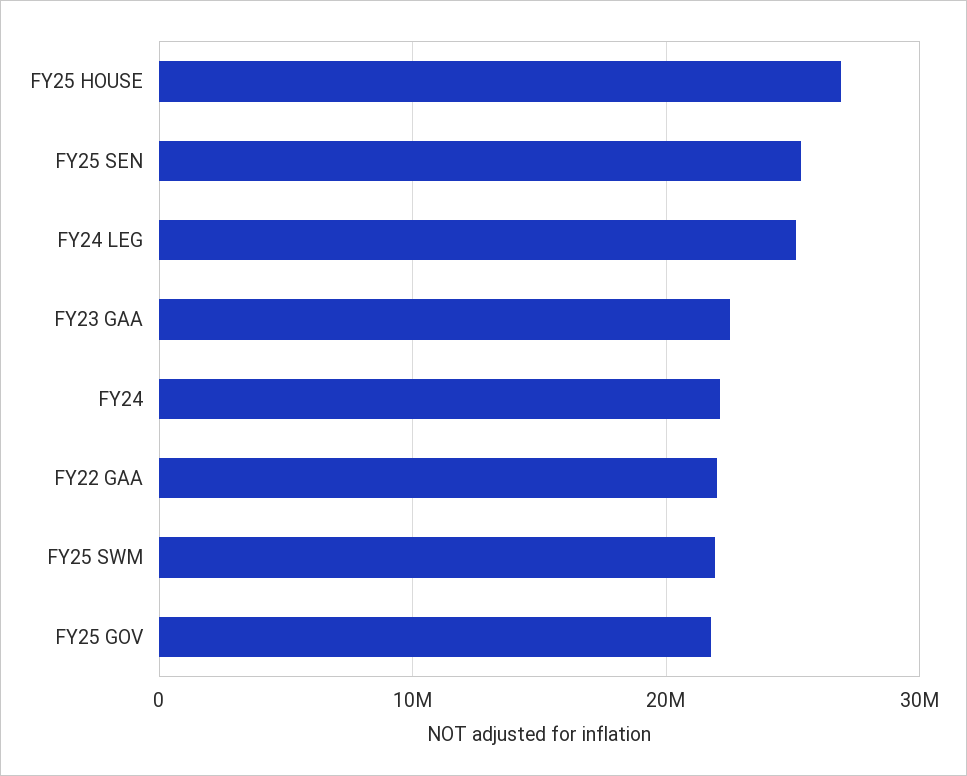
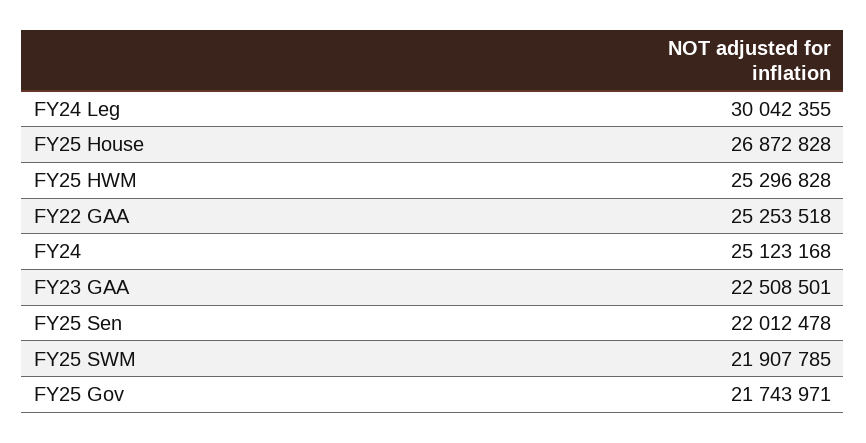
FY25 SEN: 25000000 -> 22012478
FY24 LEG: 25000000 -> 30042355
FY24: 22000000 -> 25123168
FY22 GAA: 22000000 -> 25253518
FY25 HWM: none -> 25296828

